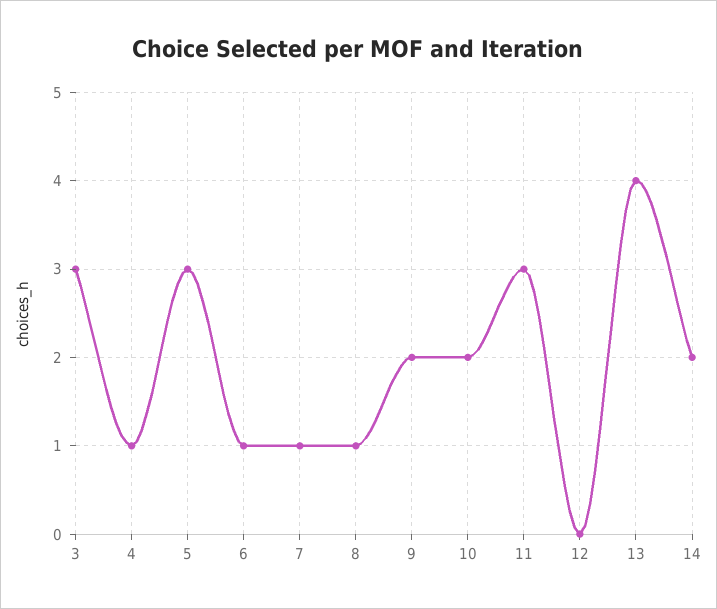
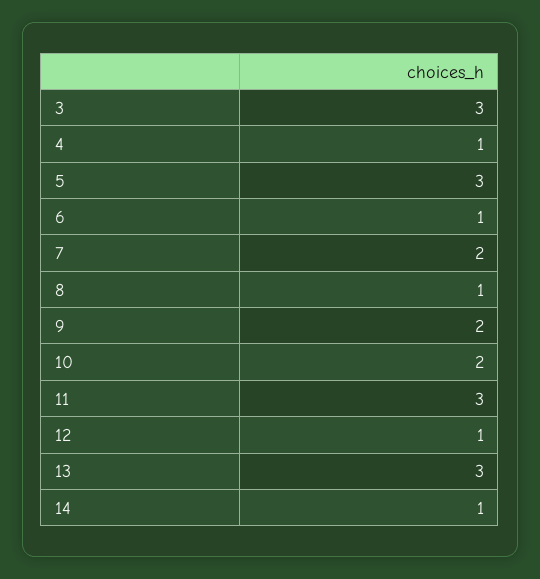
7: 1 -> 2
12: 0 -> 1
13: 4 -> 3
14: 2 -> 1

